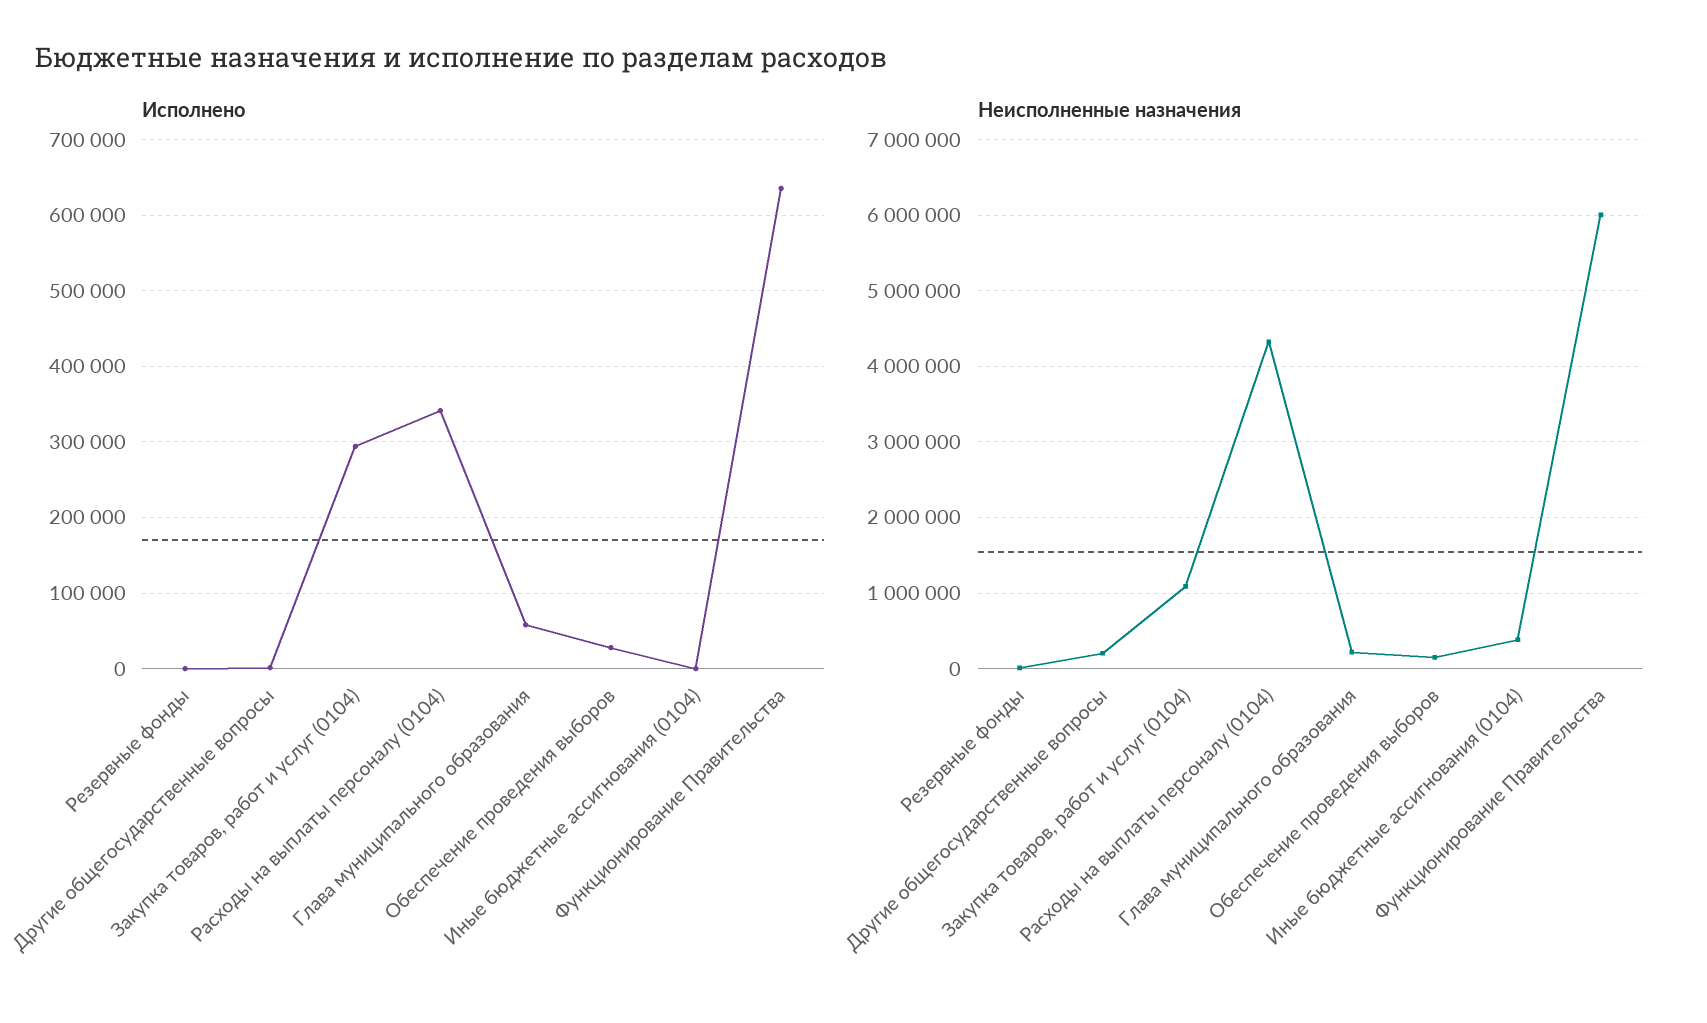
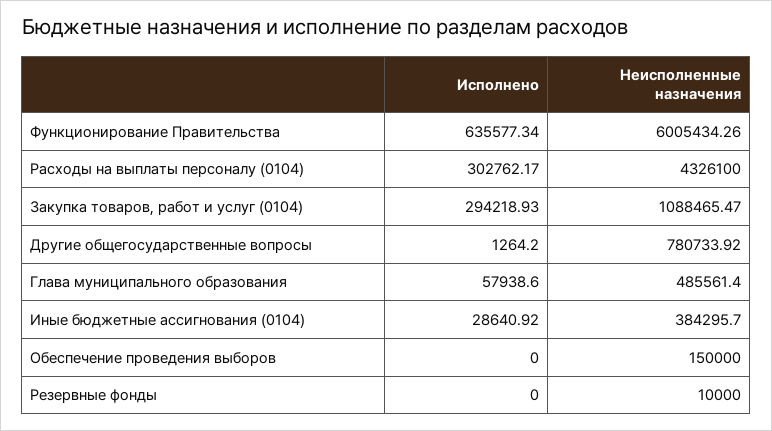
Исполнено, Расходы на выплаты персоналу (0104): 340000 -> 302762.17
Исполнено, Обеспечение проведения выборов: 30000 -> 0
Исполнено, Иные бюджетные ассигнования (0104): 0 -> 28640.92
Неисполненные назначения, Другие общегосударственные вопросы: 200000 -> 780733.92
Неисполненные назначения, Глава муниципального образования: 200000 -> 485561.4

